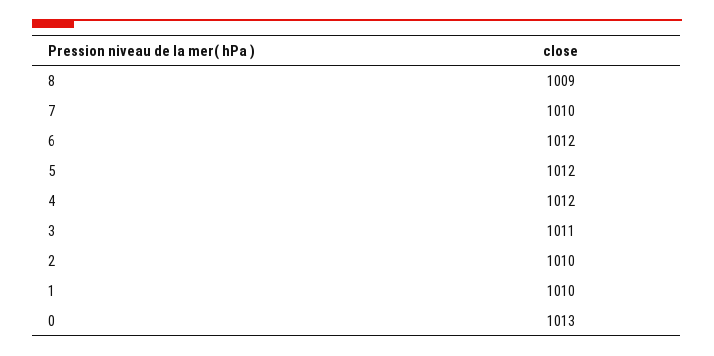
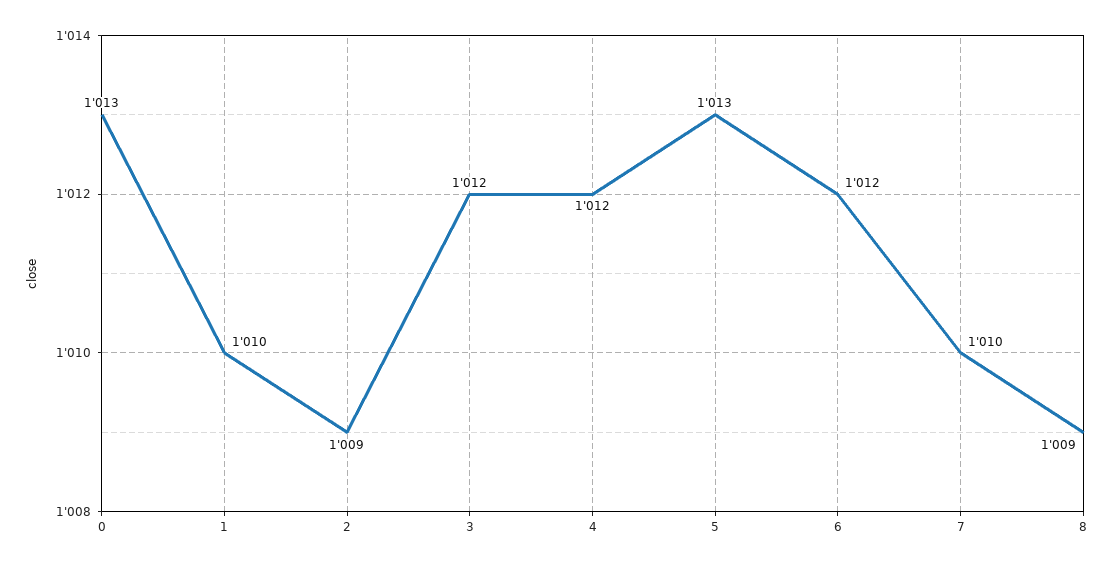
5: 1012 -> 1013
3: 1011 -> 1012
2: 1010 -> 1009

